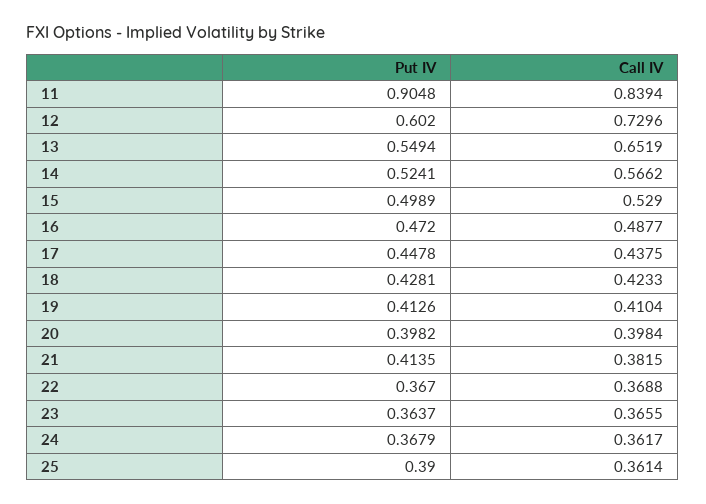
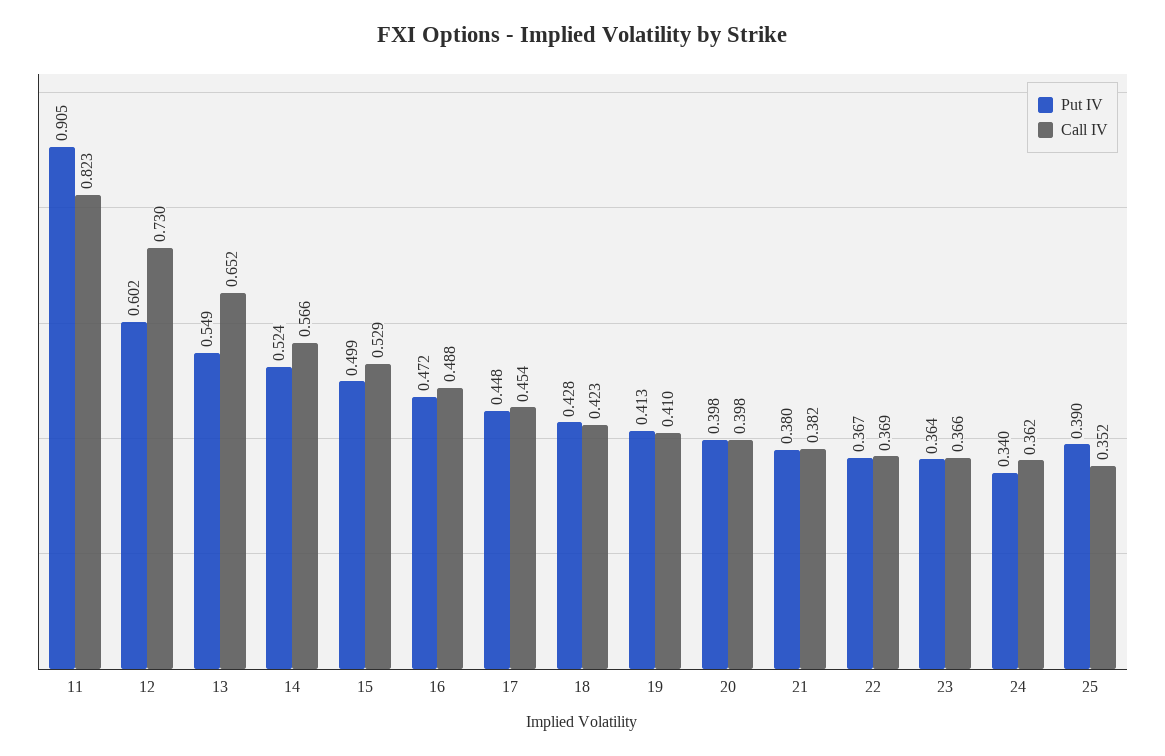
Call IV, 11: 0.8394 -> 0.823
Call IV, 17: 0.4375 -> 0.454
Put IV, 21: 0.4135 -> 0.38
Put IV, 24: 0.3679 -> 0.34
Call IV, 25: 0.3614 -> 0.352

